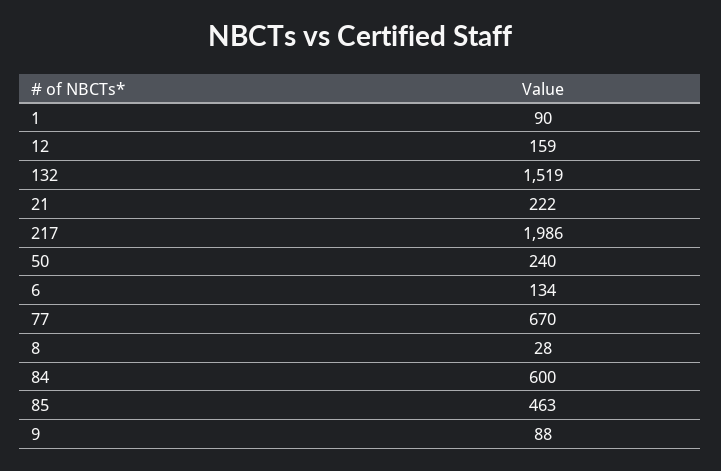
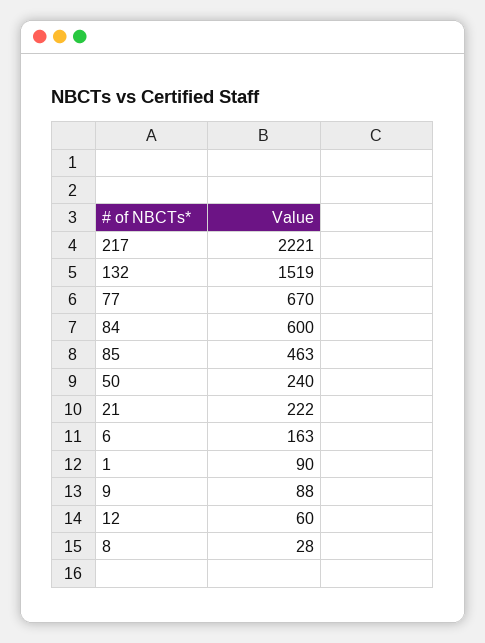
12: 159 -> 60
217: 1986 -> 2221
6: 134 -> 163

